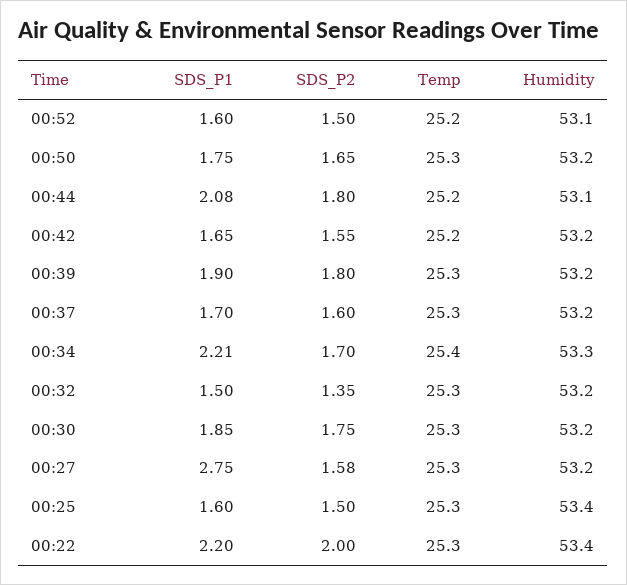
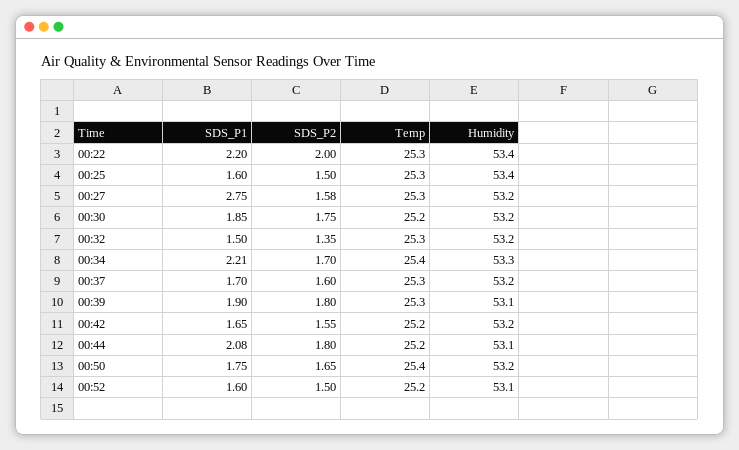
Temp, 00:50: 25.3 -> 25.4
Humidity, 00:39: 53.2 -> 53.1
Temp, 00:30: 25.3 -> 25.2

